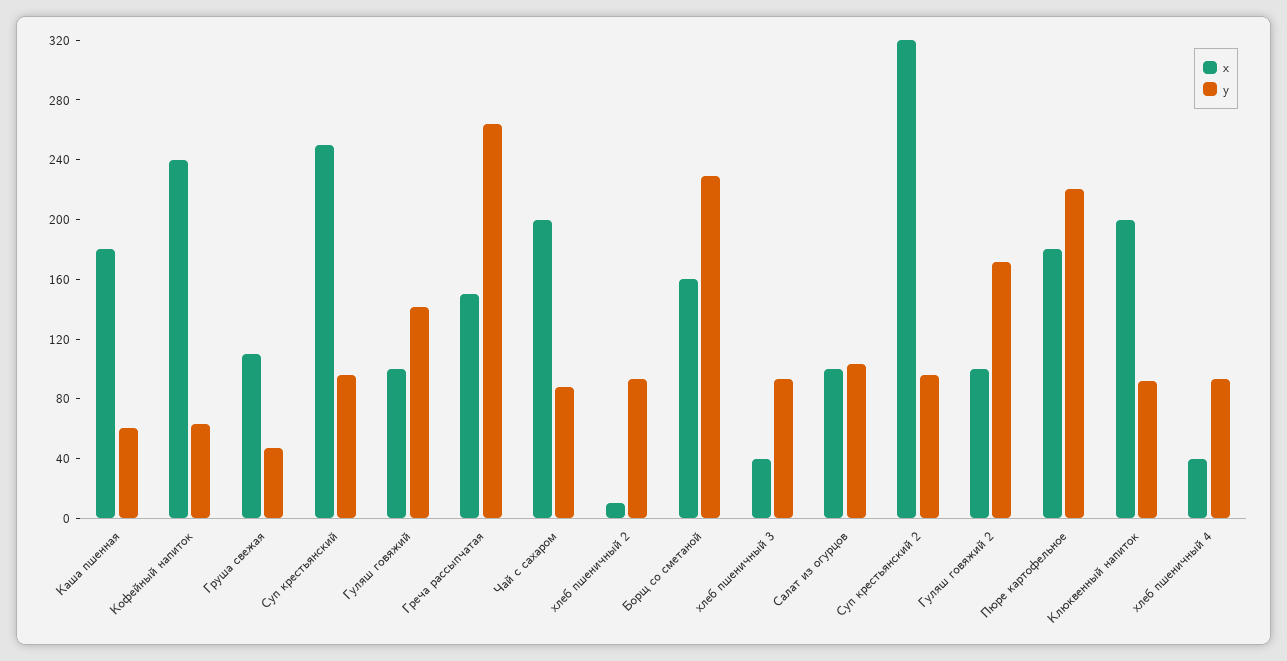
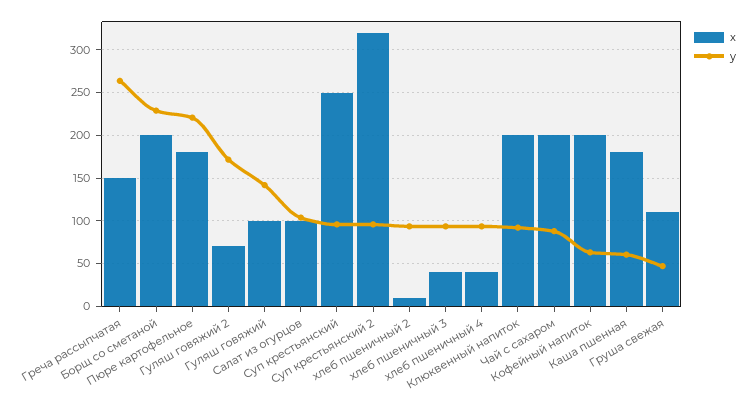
x, Кофейный напиток: 240 -> 200
x, Борщ со сметаной: 160 -> 200
x, Гуляш говяжий 2: 100 -> 70

